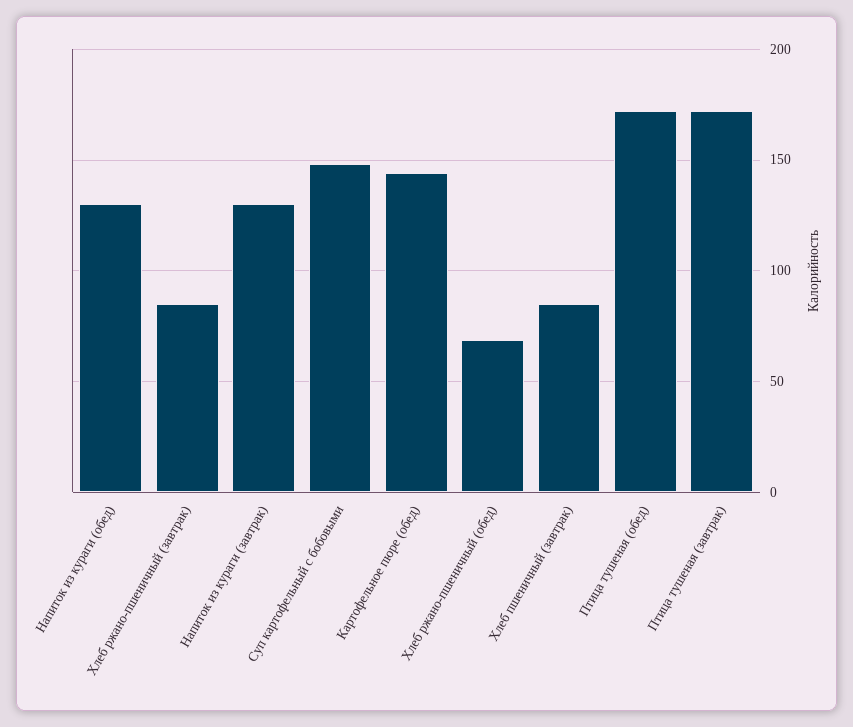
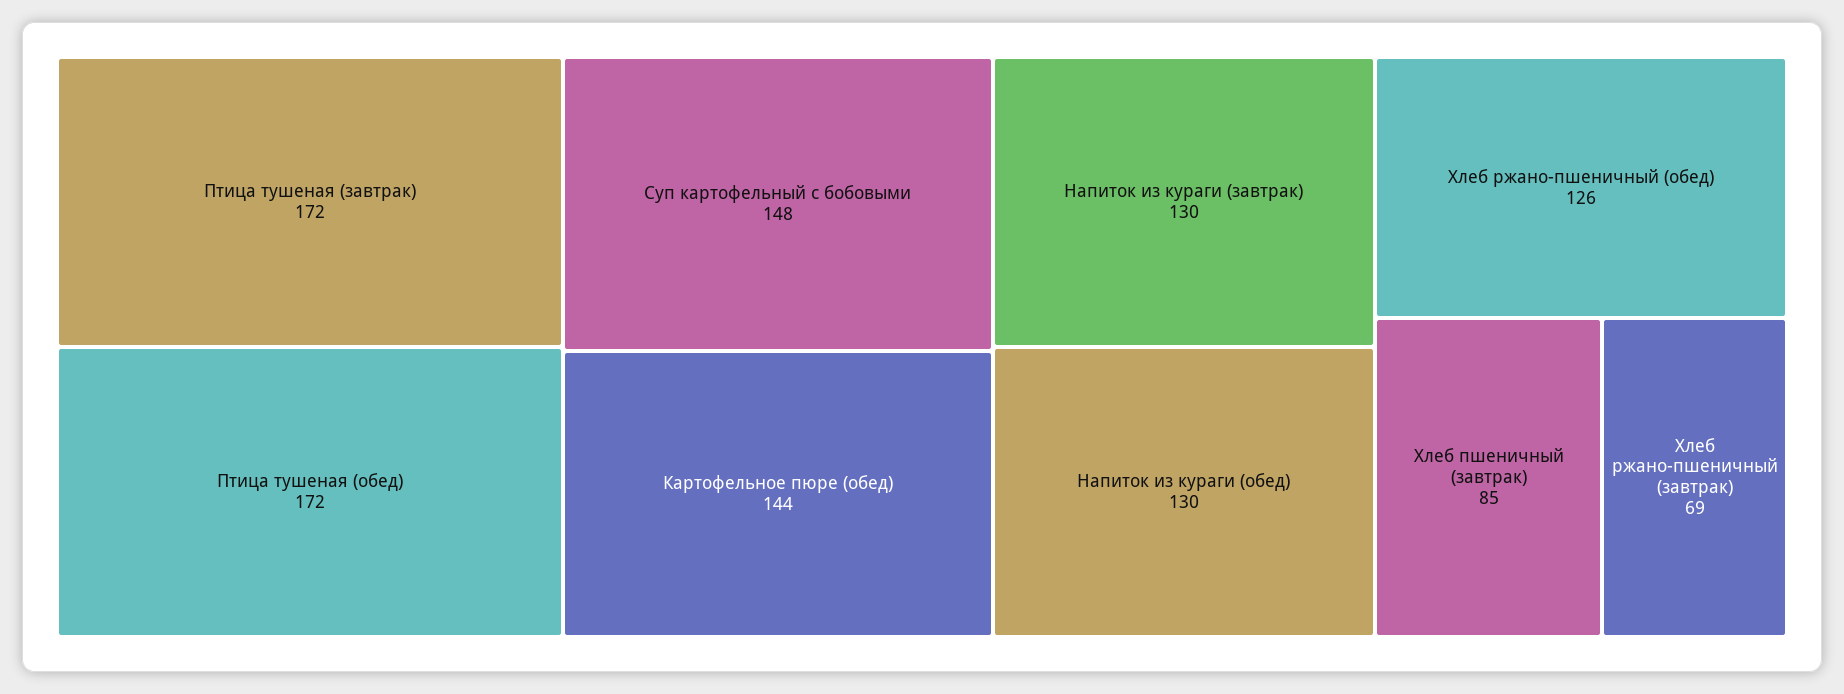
Хлеб ржано-пшеничный (завтрак): 85 -> 69
Хлеб ржано-пшеничный (обед): 70 -> 126

